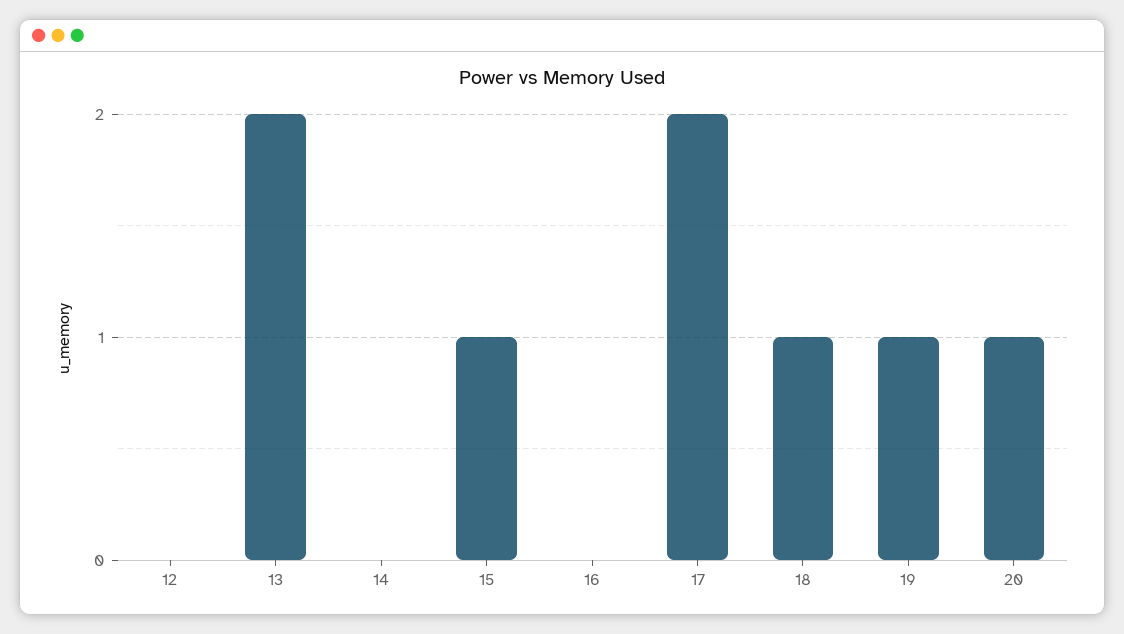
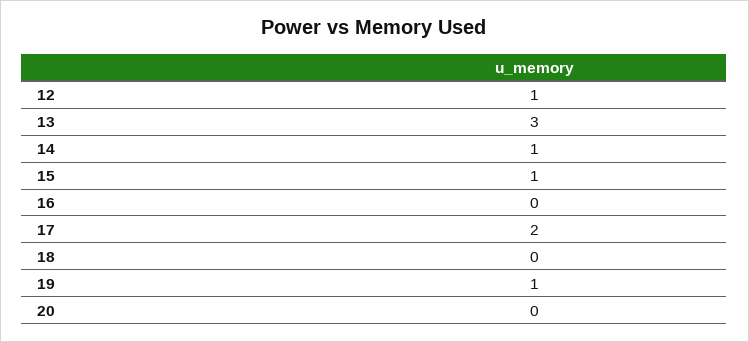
12: 0 -> 1
13: 2 -> 3
14: 0 -> 1
18: 1 -> 0
20: 1 -> 0

